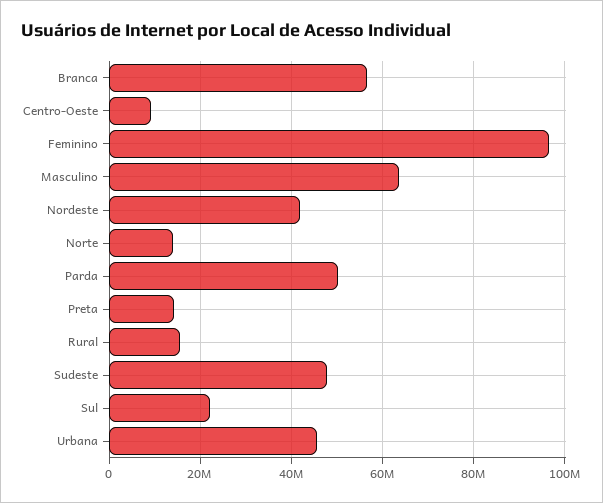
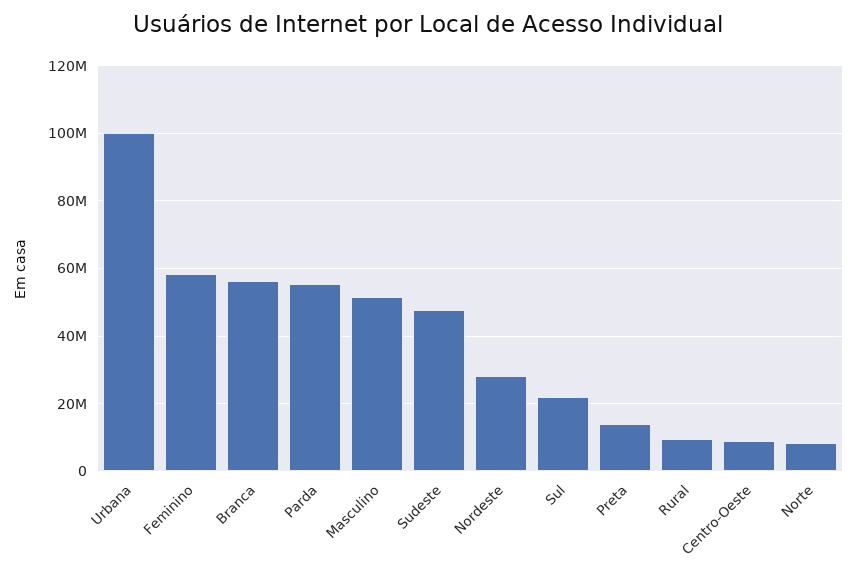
Feminino: 96000000 -> 58000000
Masculino: 64000000 -> 52000000
Nordeste: 42000000 -> 28000000
Norte: 14000000 -> 8000000
Parda: 50000000 -> 56000000
Rural: 16000000 -> 10000000
Urbana: 46000000 -> 100000000

